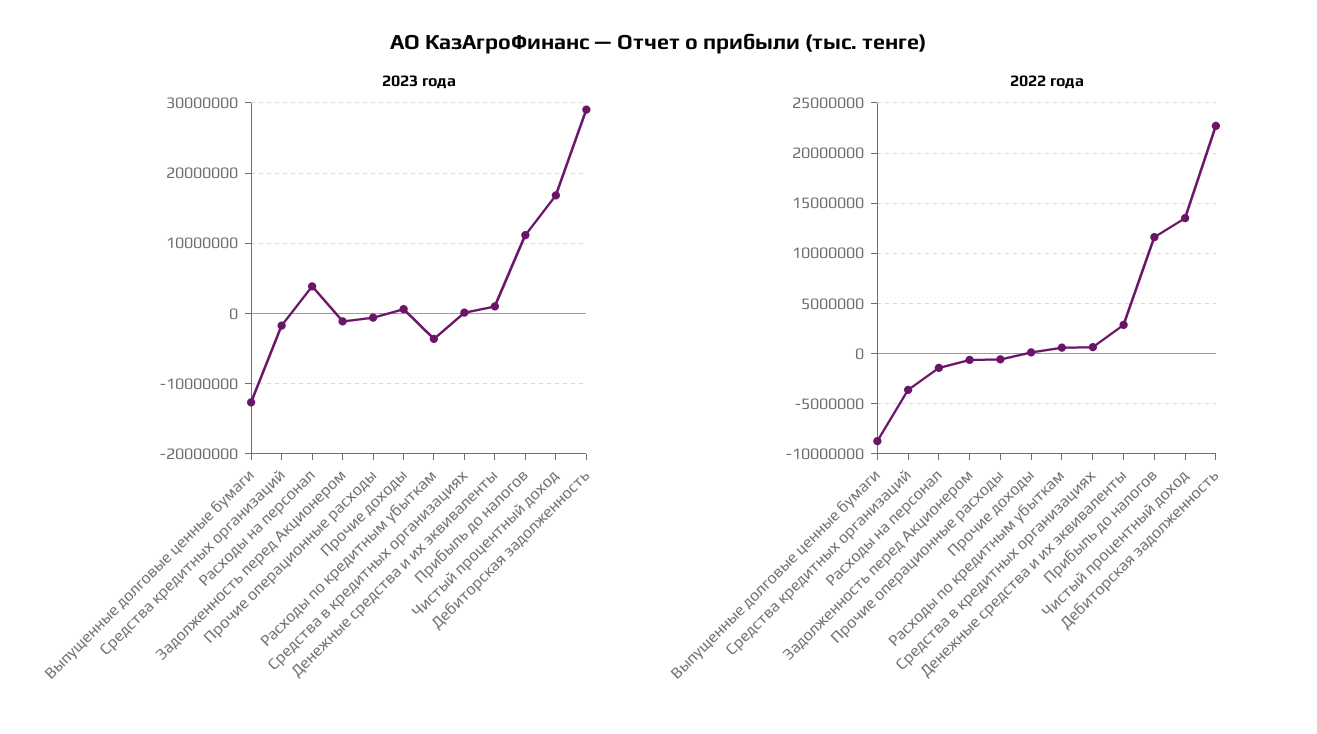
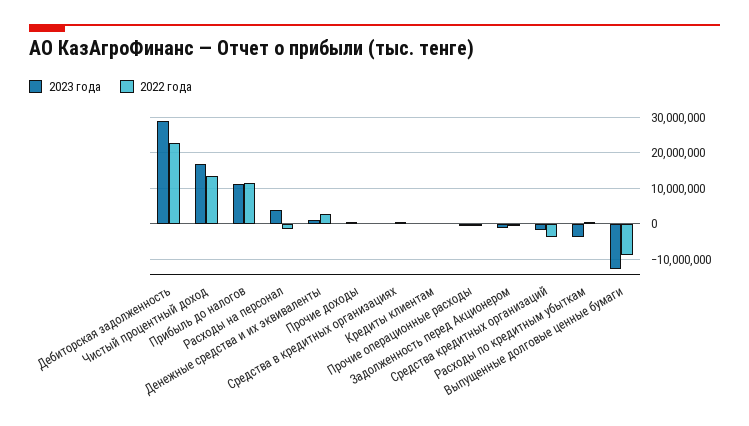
2023 года, Кредиты клиентам: none -> 0
2022 года, Кредиты клиентам: none -> 0

